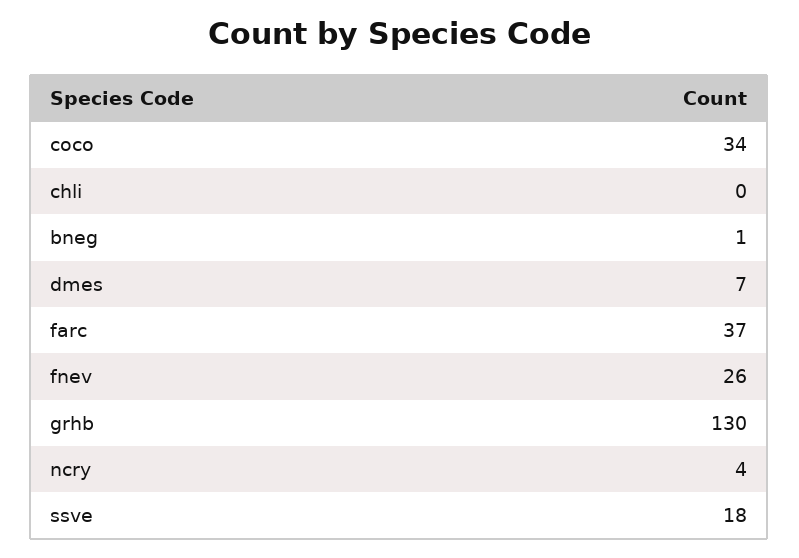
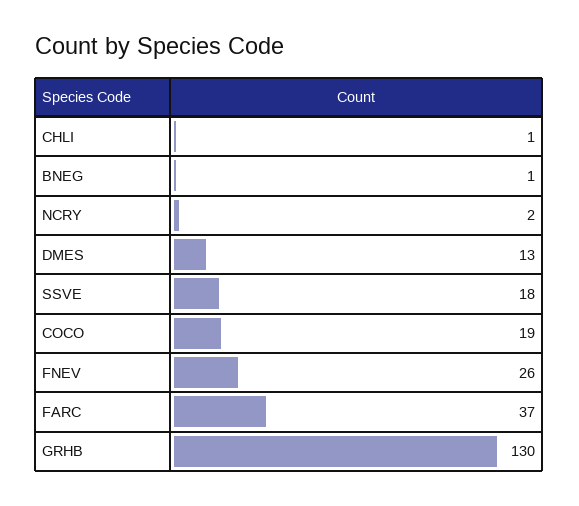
coco: 34 -> 19
chli: 0 -> 1
dmes: 7 -> 13
ncry: 4 -> 2

